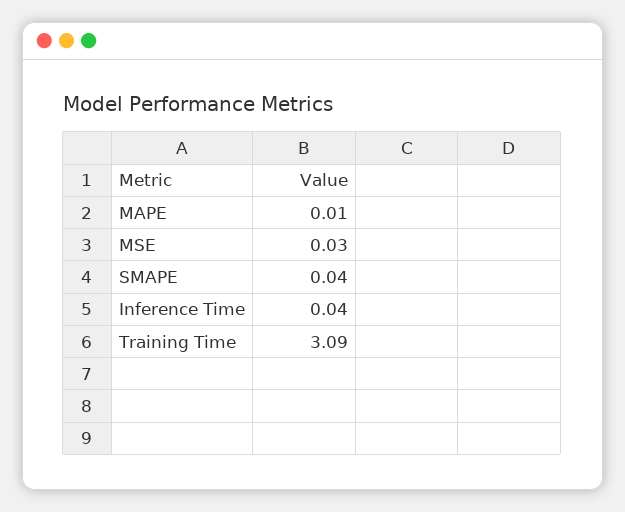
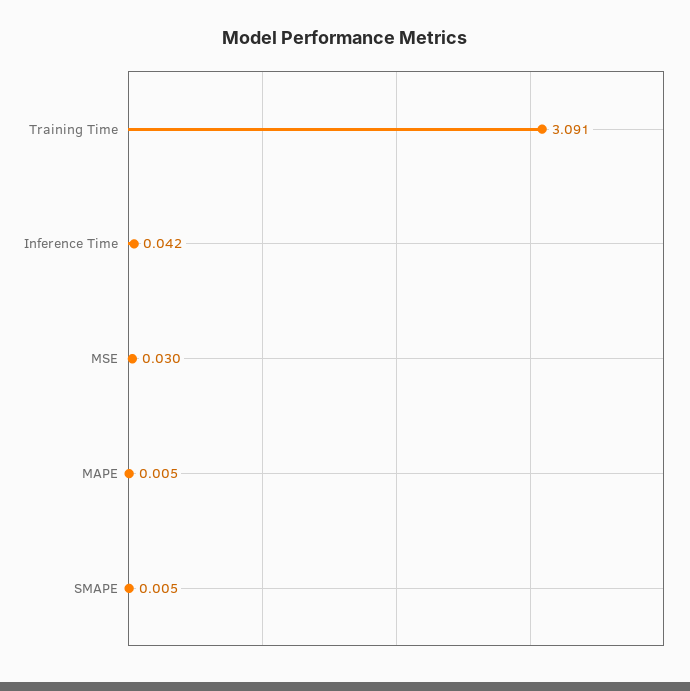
SMAPE: 0.04 -> 0.005

